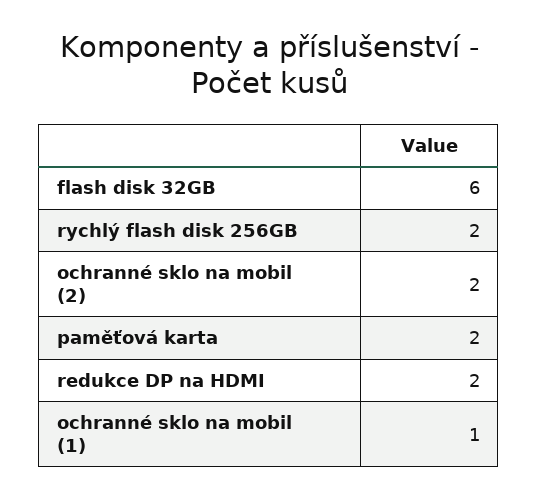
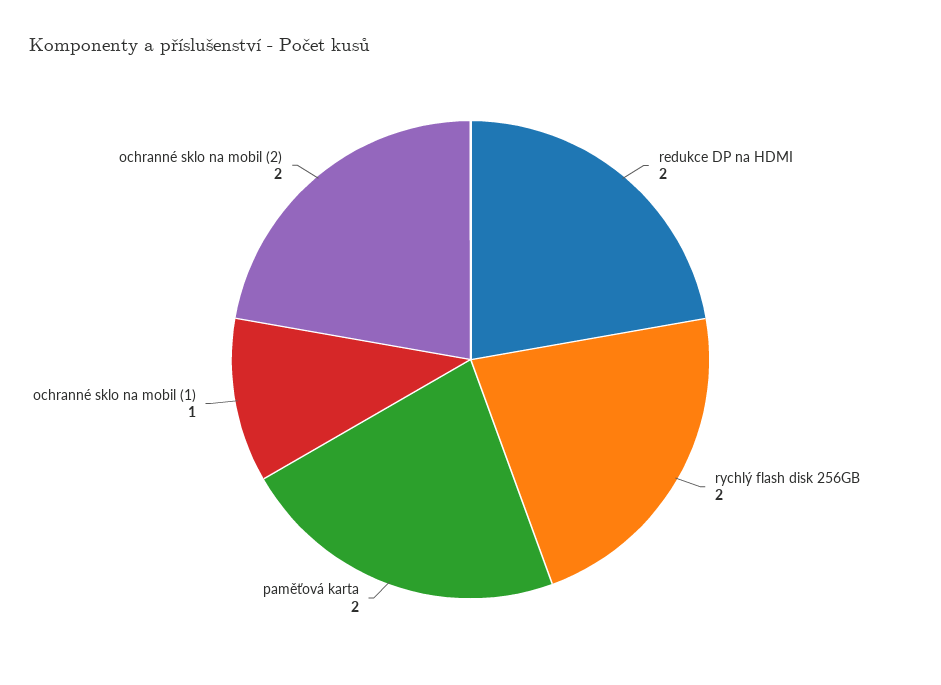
flash disk 32GB: 6 -> none

